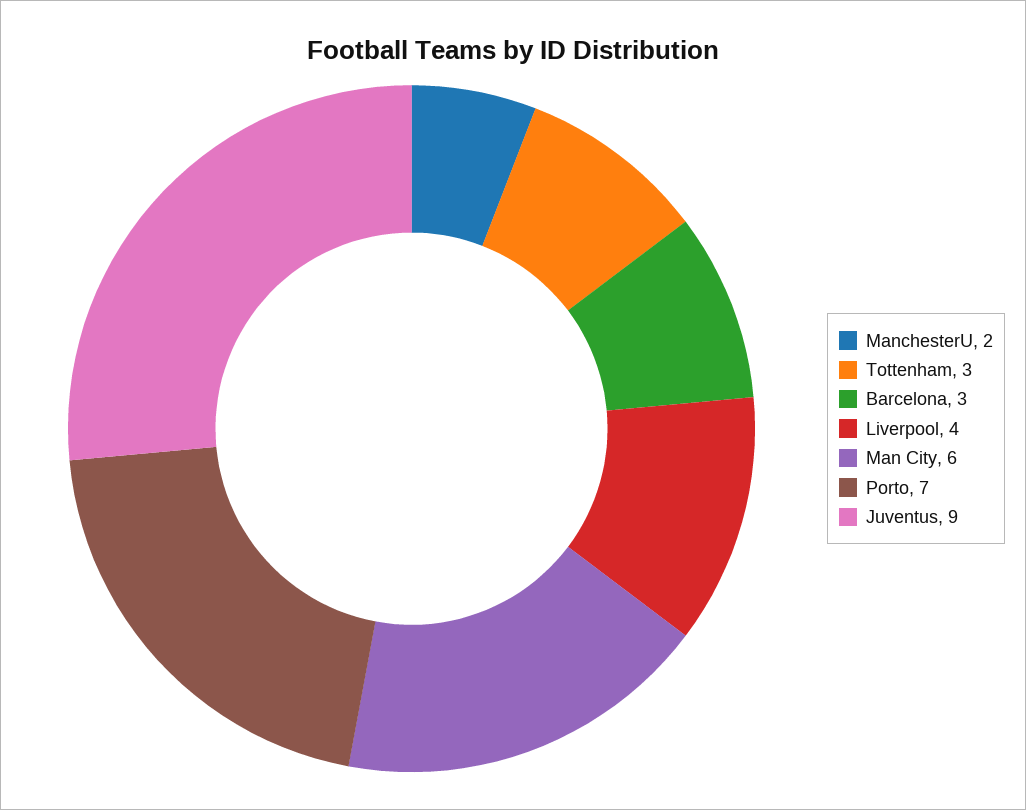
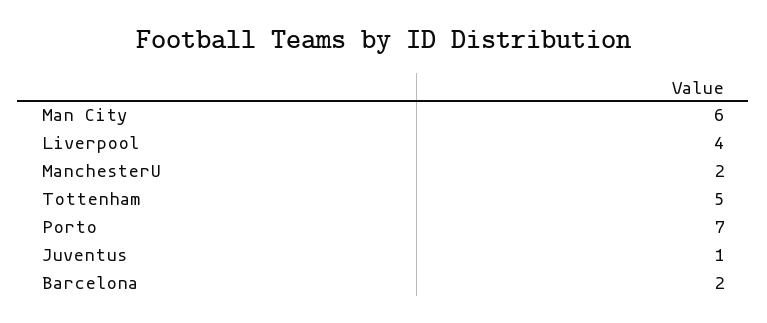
Tottenham: 3 -> 5
Barcelona: 3 -> 2
Juventus: 9 -> 1

